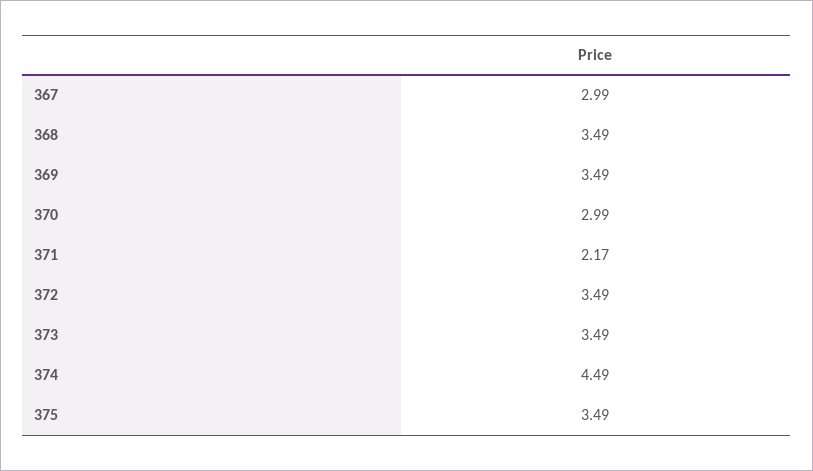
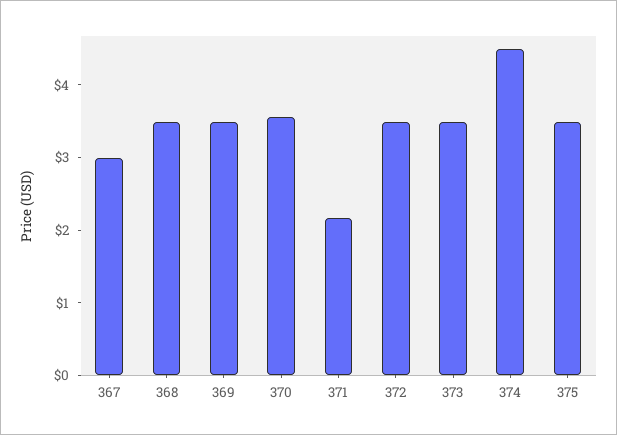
370: 2.99 -> 3.6

